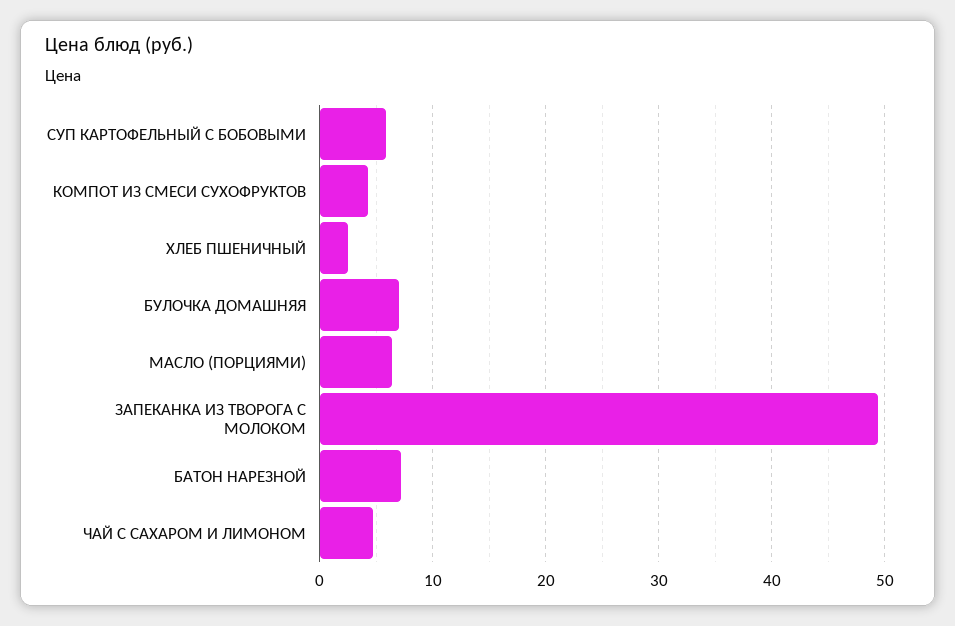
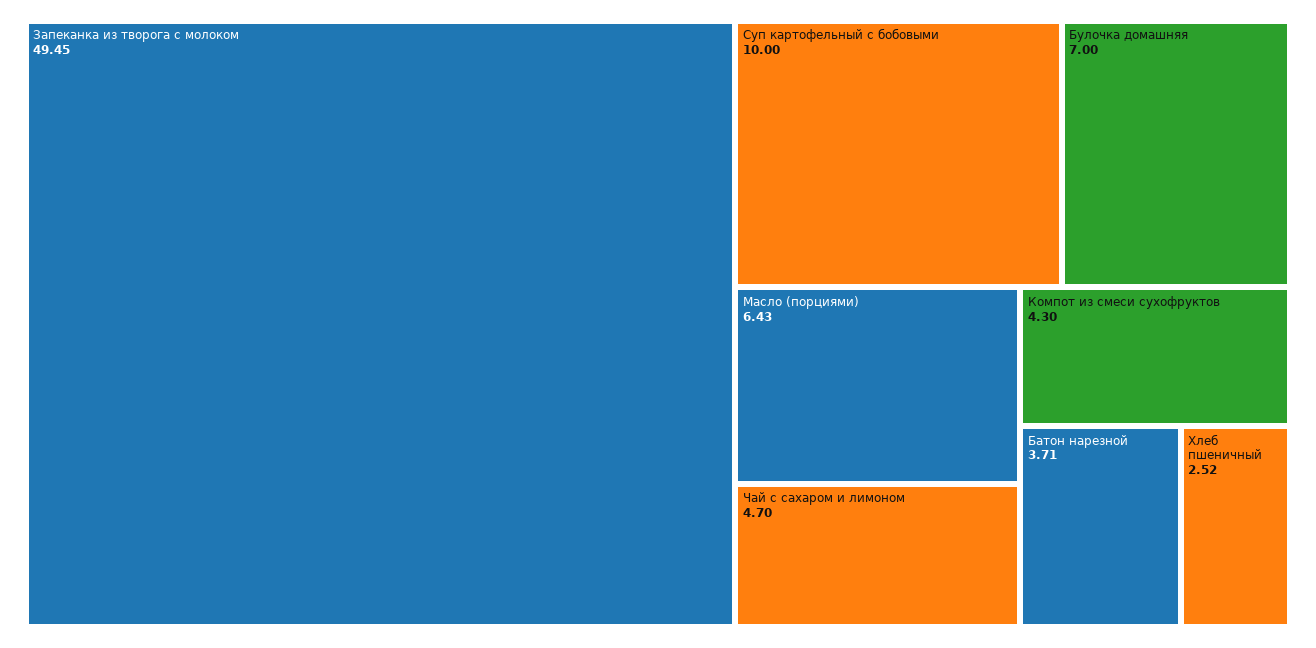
СУП КАРТОФЕЛЬНЫЙ С БОБОВЫМИ: 6 -> 10
БАТОН НАРЕЗНОЙ: 7 -> 3.71

